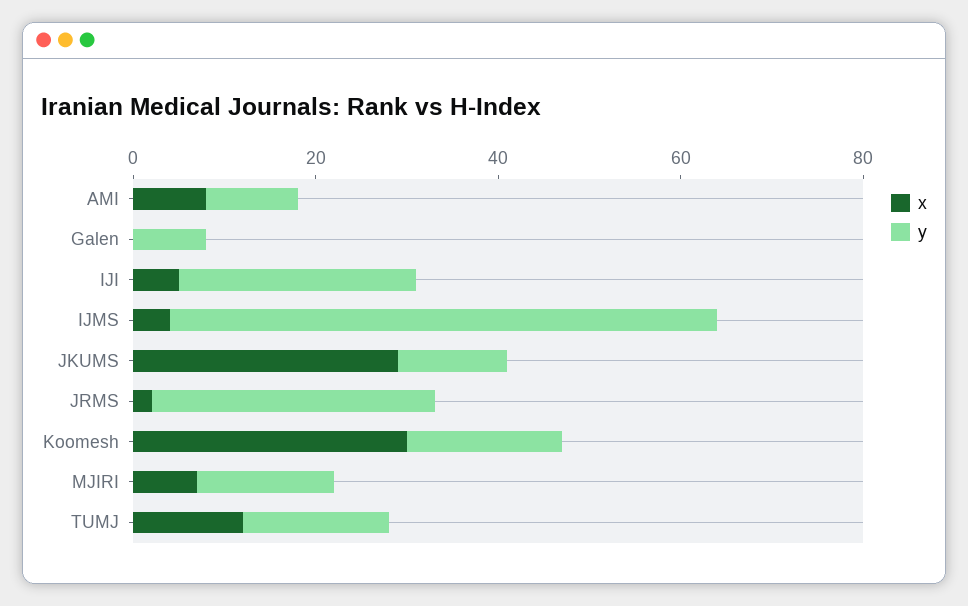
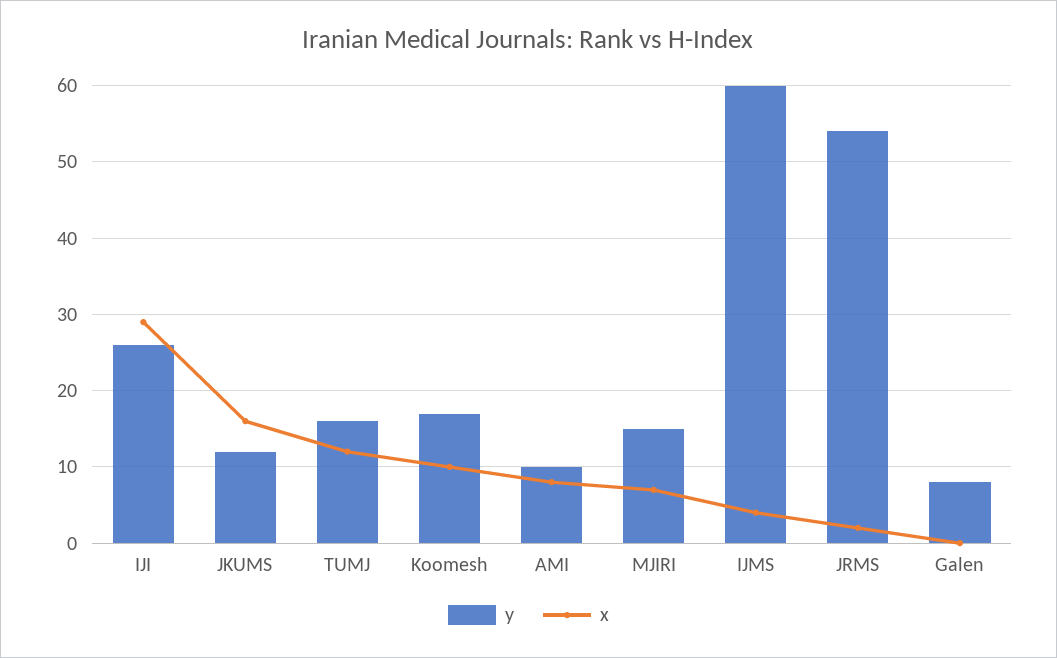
x, IJI: 5 -> 29
x, JKUMS: 30 -> 16
y, JRMS: 30 -> 54
x, Koomesh: 30 -> 10

